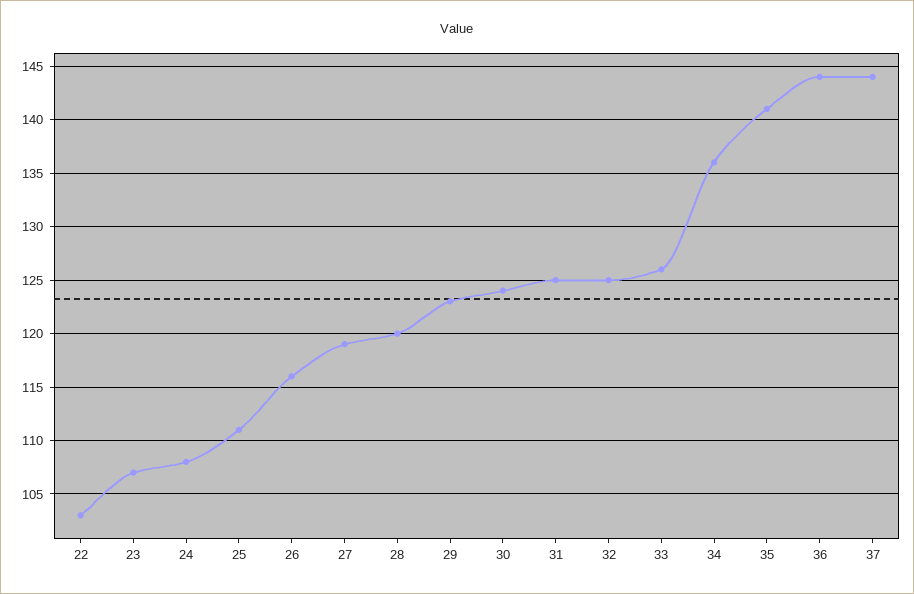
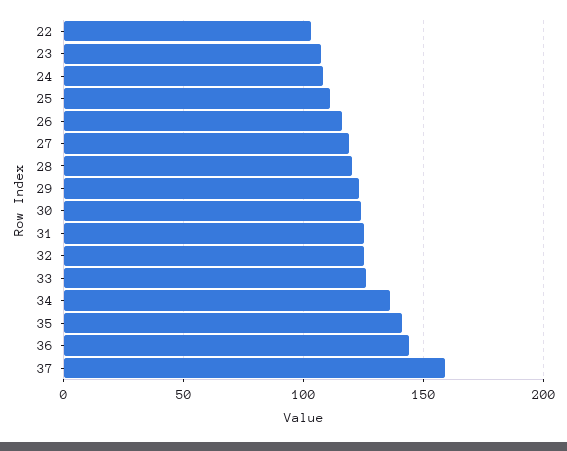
37: 144 -> 160

